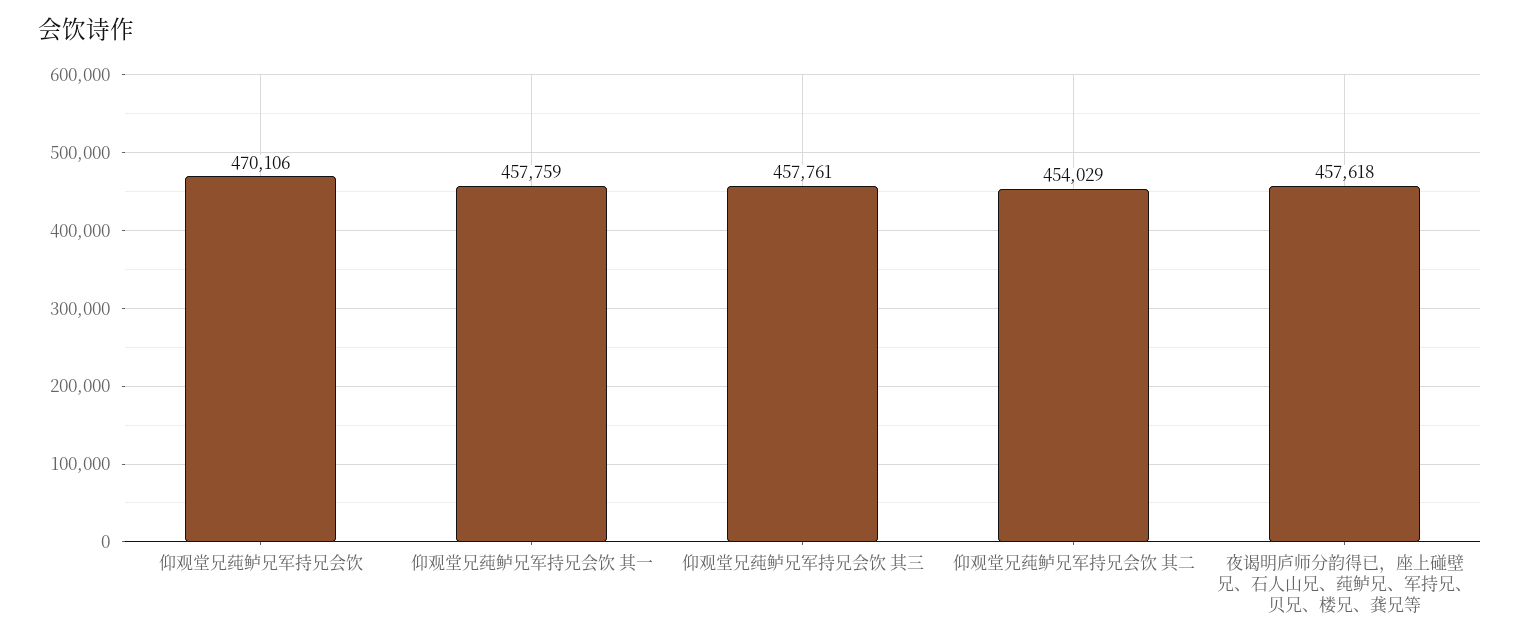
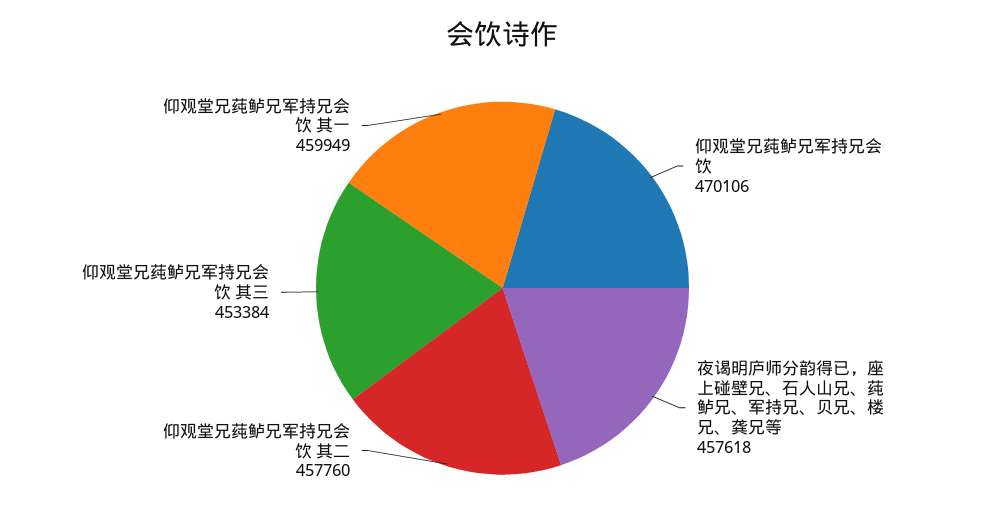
仰观堂兄莼鲈兄军持兄会饮 其一: 457759 -> 459949
仰观堂兄莼鲈兄军持兄会饮 其三: 457761 -> 453384
仰观堂兄莼鲈兄军持兄会饮 其二: 454029 -> 457760

